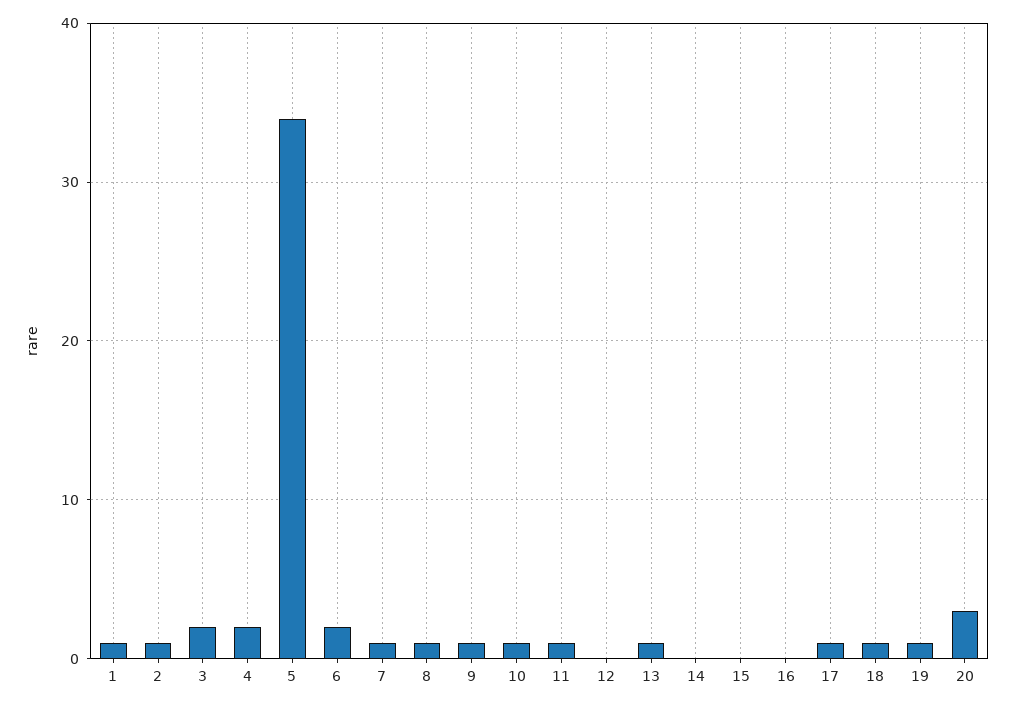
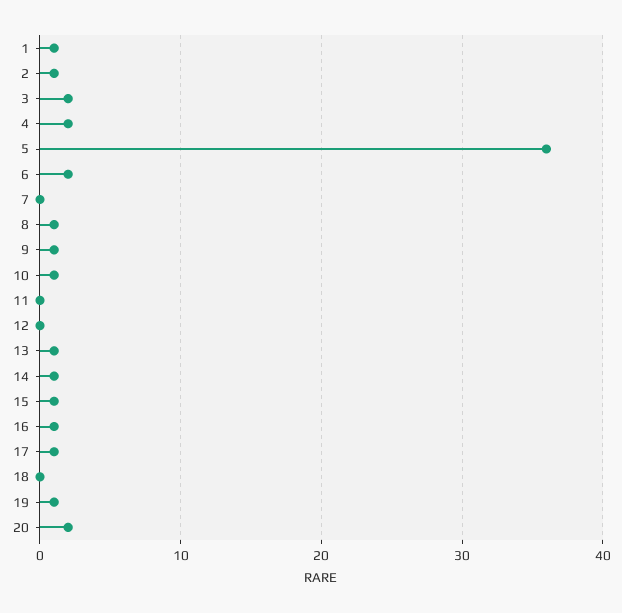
5: 34 -> 36
7: 1 -> 0
11: 1 -> 0
14: 0 -> 1
15: 0 -> 1
16: 0 -> 1
18: 1 -> 0
20: 3 -> 2

